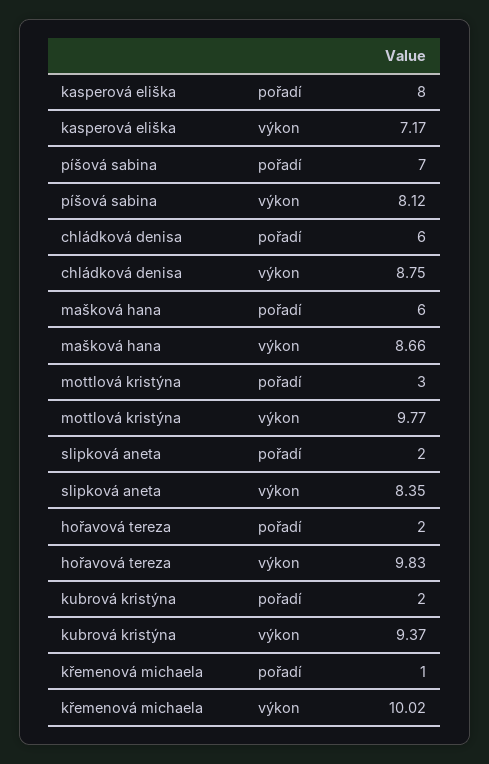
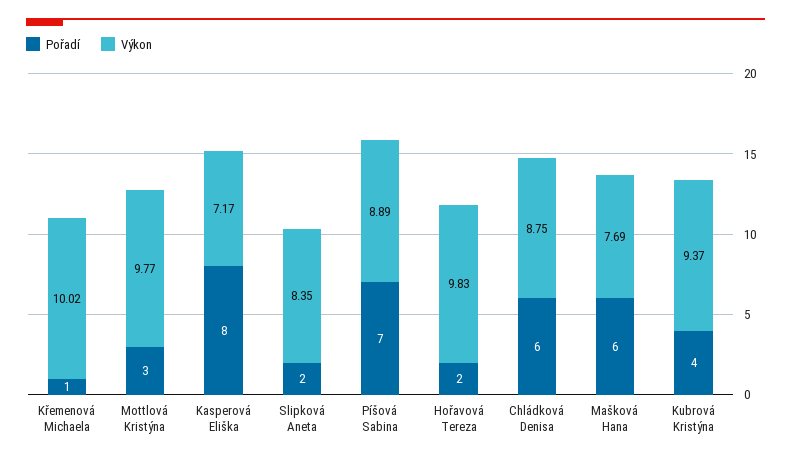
výkon, píšová sabina: 8.12 -> 8.89
výkon, mašková hana: 8.66 -> 7.69
pořadí, kubrová kristýna: 2 -> 4

